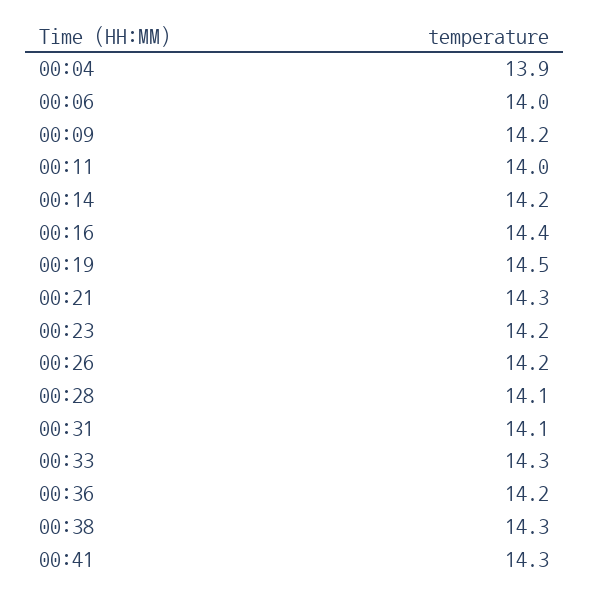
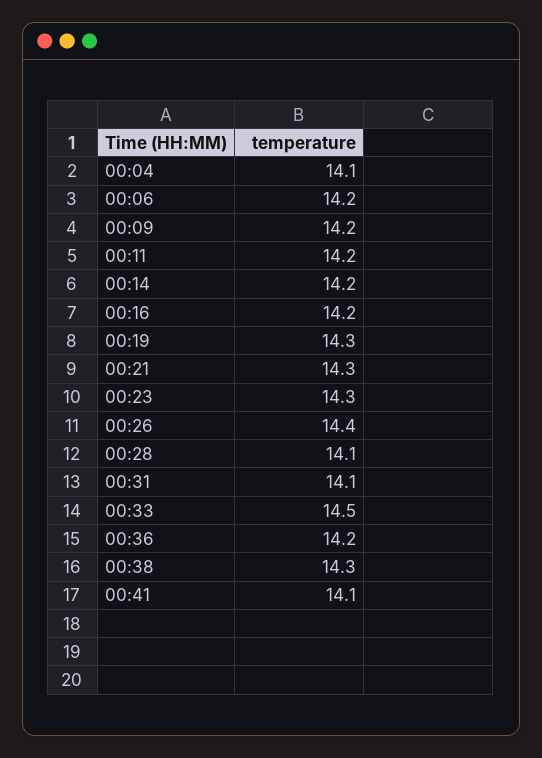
00:04: 13.9 -> 14.1
00:06: 14 -> 14.2
00:11: 14 -> 14.2
00:16: 14.4 -> 14.2
00:19: 14.5 -> 14.3
00:23: 14.2 -> 14.3
00:26: 14.2 -> 14.4
00:33: 14.3 -> 14.5
00:41: 14.3 -> 14.1

